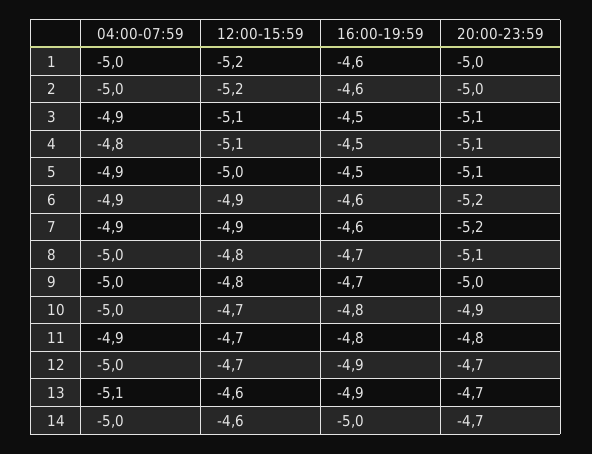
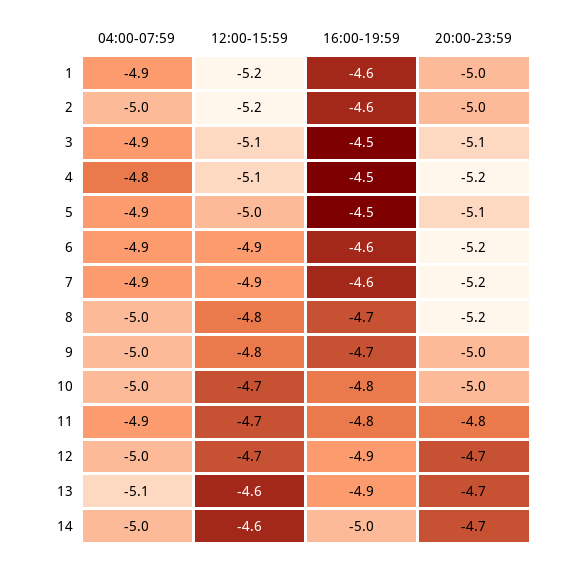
04:00-07:59, 1: -5 -> -4.9
20:00-23:59, 4: -5.1 -> -5.2
20:00-23:59, 8: -5.1 -> -5.2
20:00-23:59, 10: -4.9 -> -5

